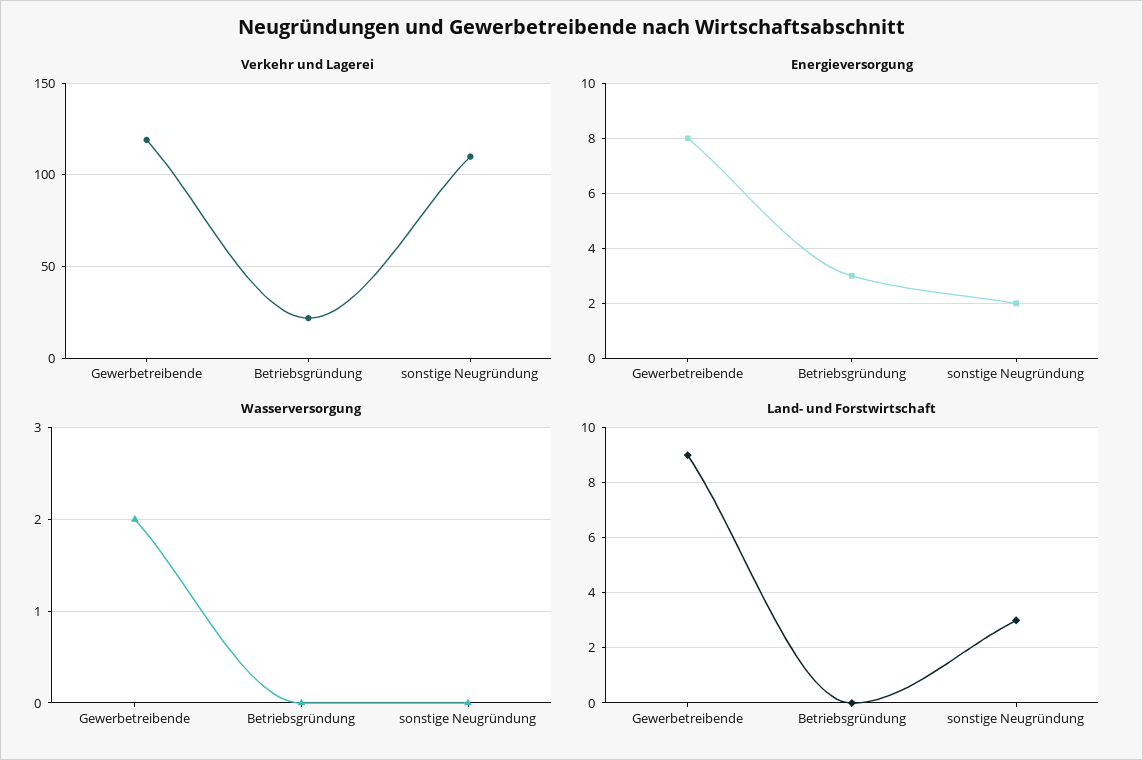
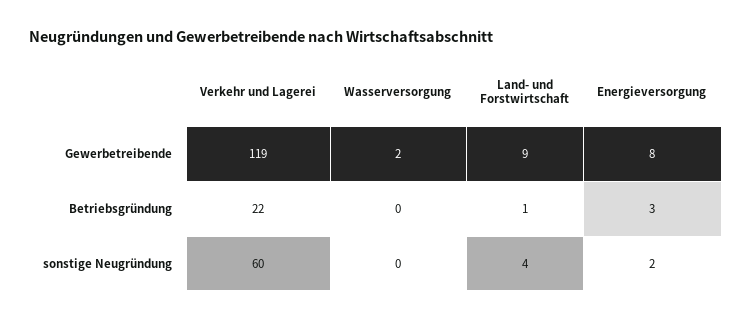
Verkehr und Lagerei, sonstige Neugründung: 110 -> 60
Land- und Forstwirtschaft, Betriebsgründung: 0 -> 1
Land- und Forstwirtschaft, sonstige Neugründung: 3 -> 4

